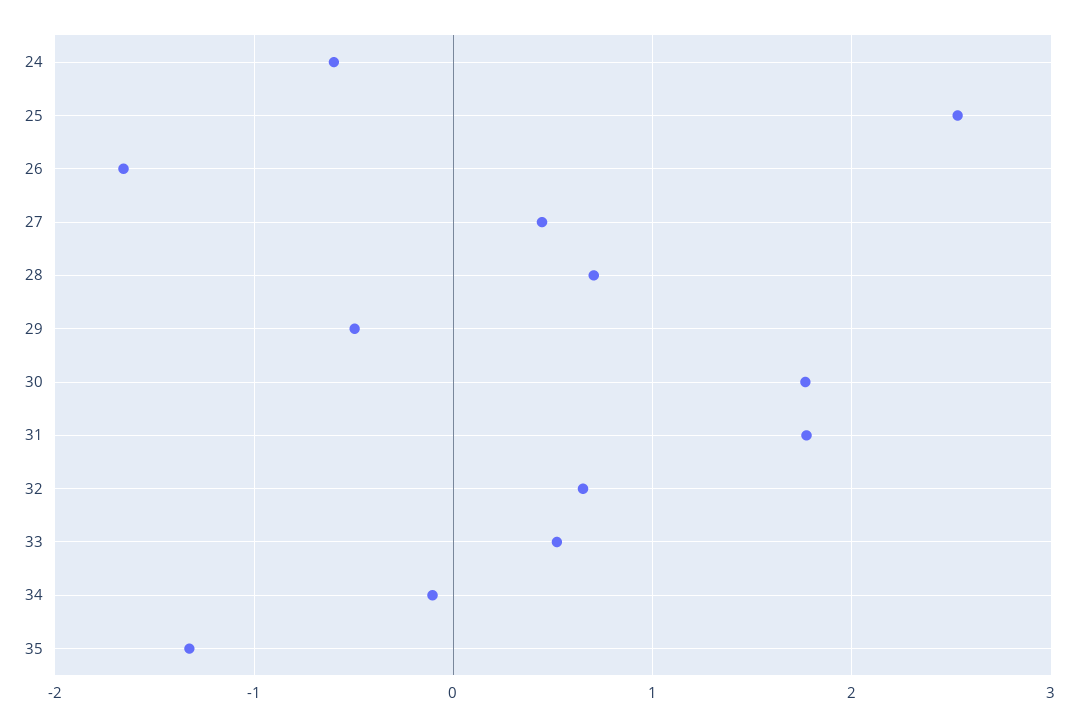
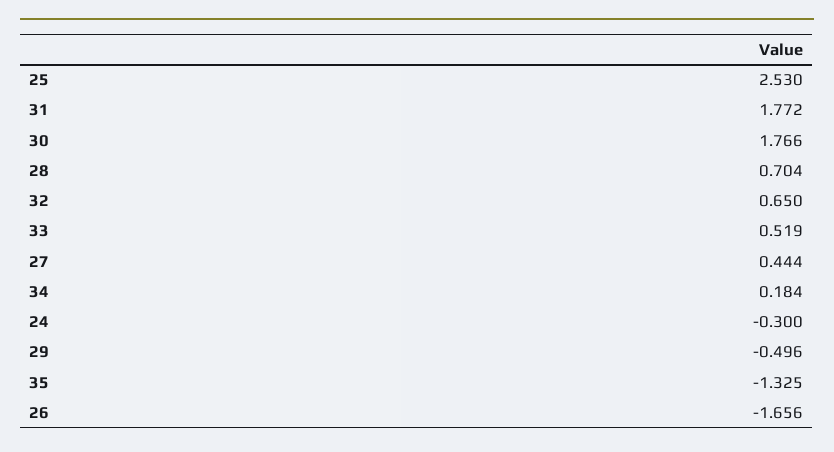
24: -0.6 -> -0.3
34: -0.1 -> 0.184

